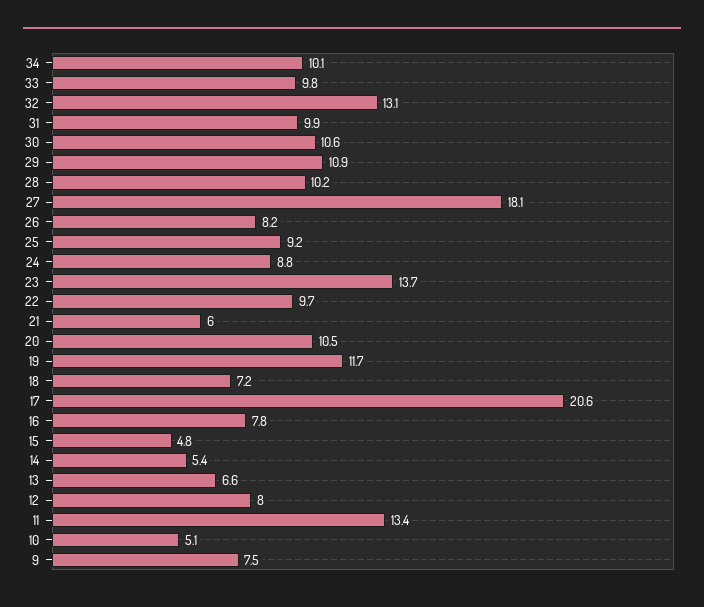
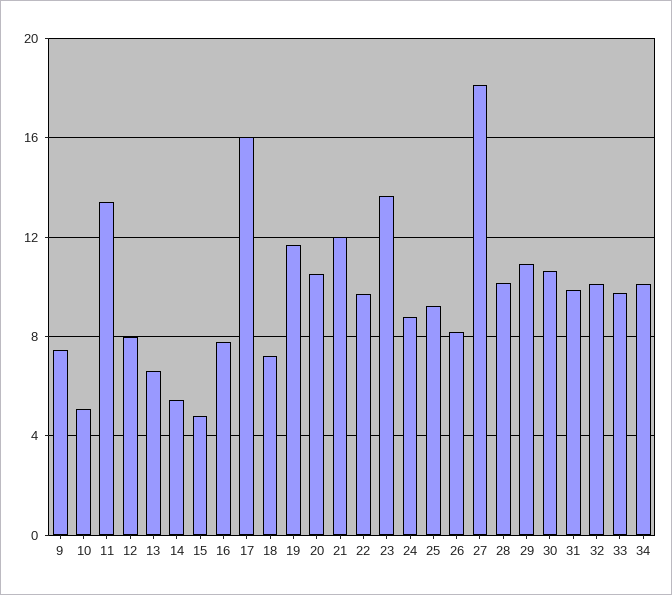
32: 13.1 -> 10
21: 6 -> 12
17: 20.6 -> 16

